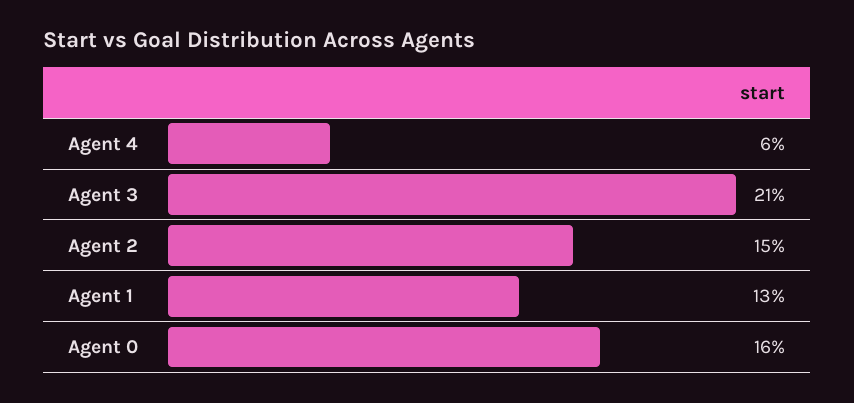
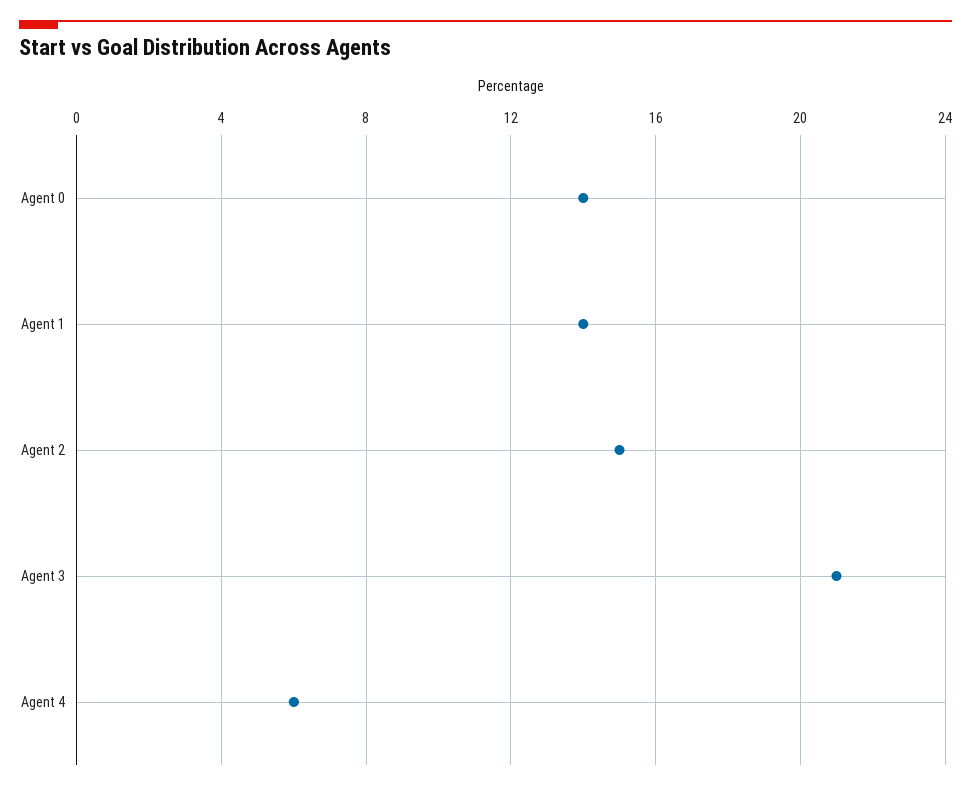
Agent 1: 13 -> 14
Agent 0: 16 -> 14

